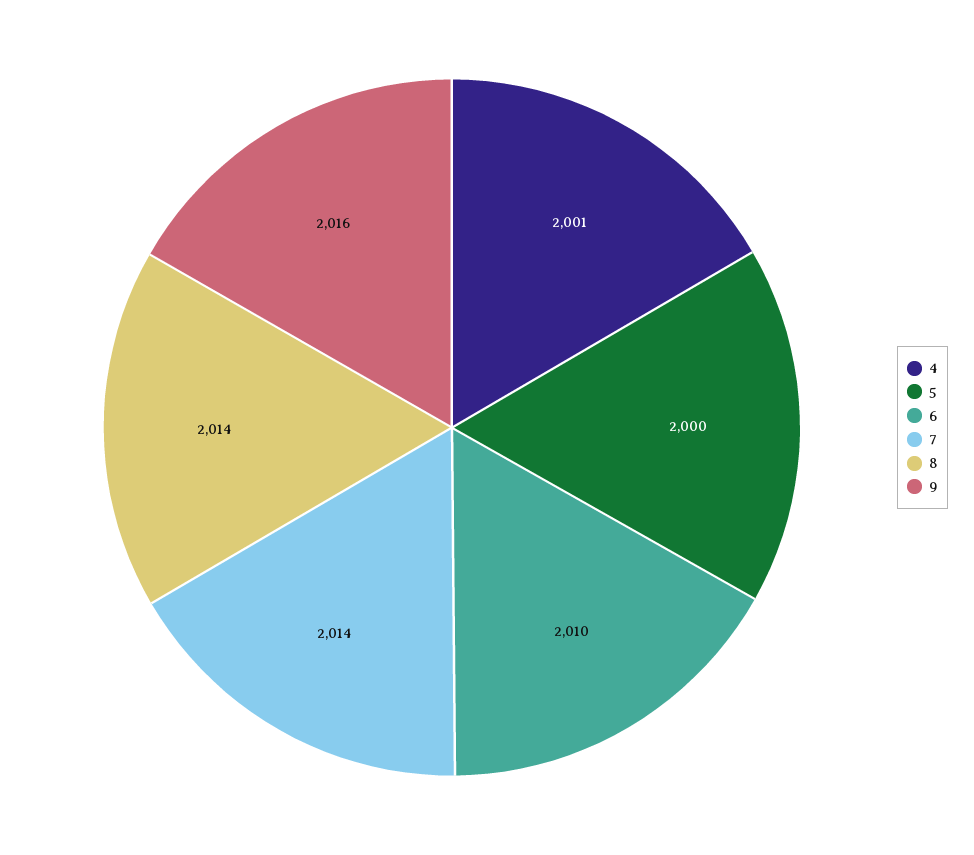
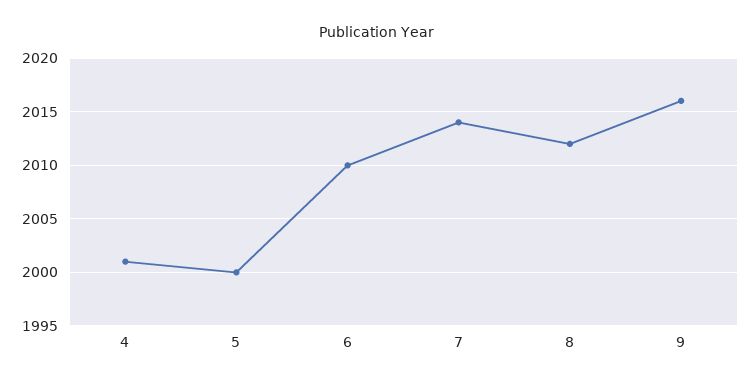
8: 2014 -> 2012

